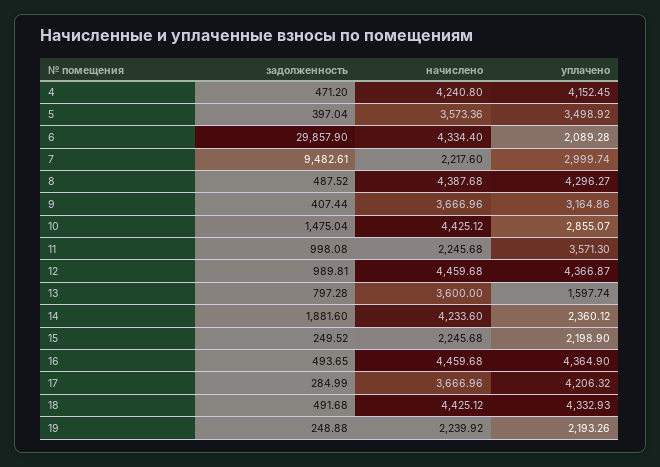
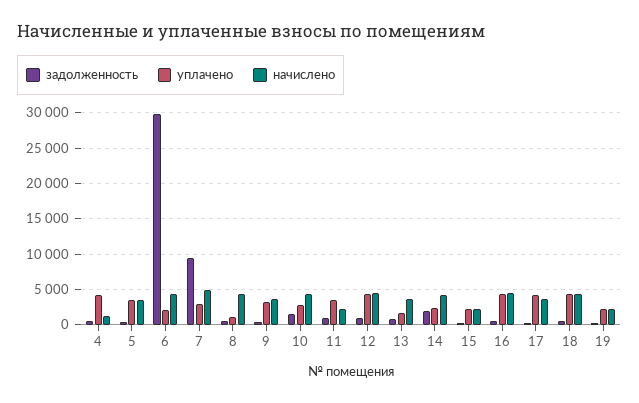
начислено, 4: 4240.8 -> 1000
начислено, 7: 2217.6 -> 5000
уплачено, 8: 4296.27 -> 1000

